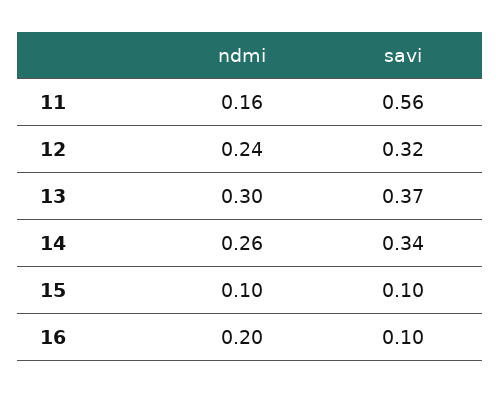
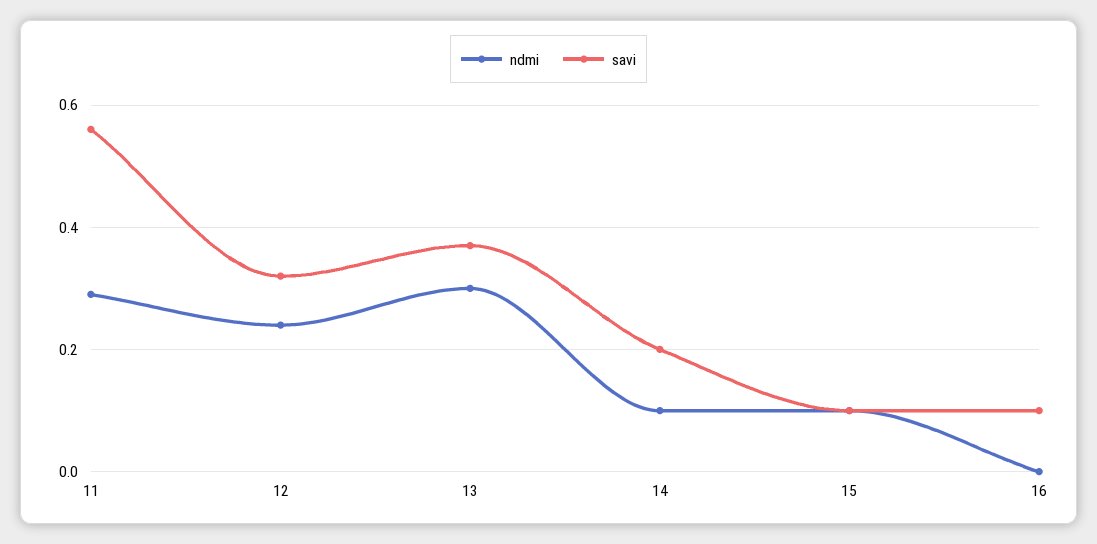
ndmi, 11: 0.16 -> 0.3
ndmi, 14: 0.26 -> 0.1
savi, 14: 0.34 -> 0.2
ndmi, 16: 0.2 -> 0

